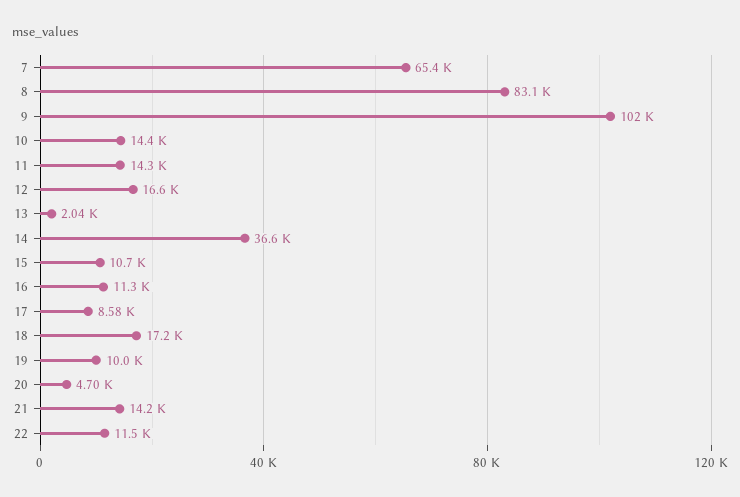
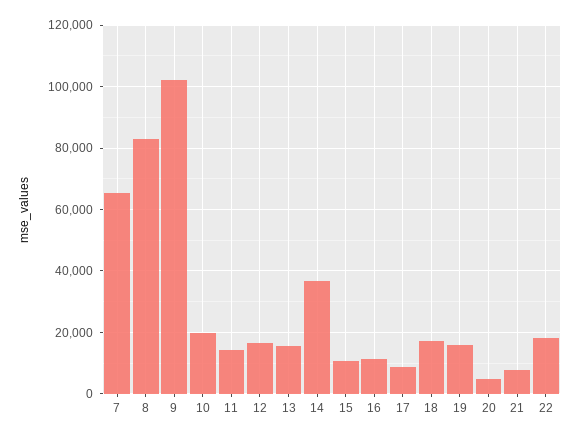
10: 14400 -> 20000
13: 2040 -> 16000
19: 10000 -> 16000
21: 14200 -> 8000
22: 11500 -> 18000

